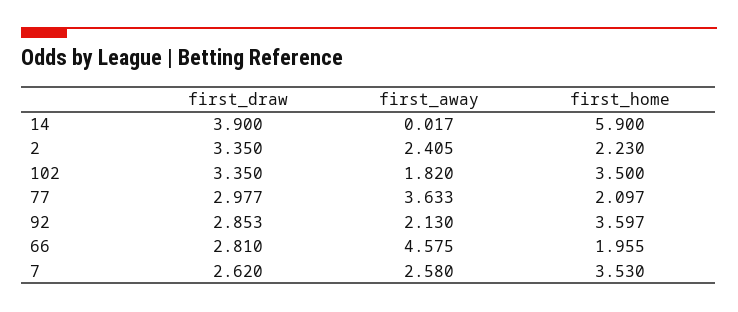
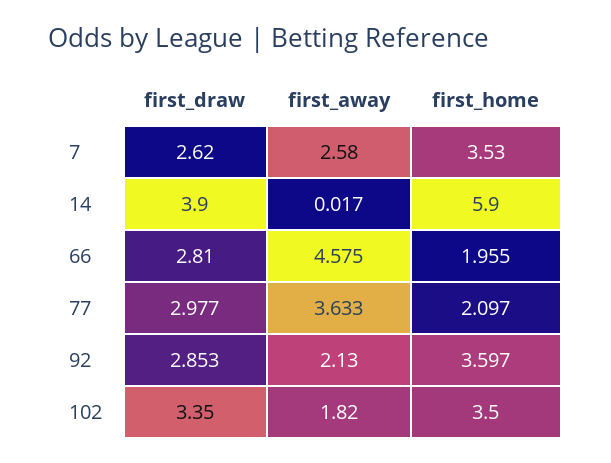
first_draw, 2: 3.35 -> none
first_away, 2: 2.405 -> none
first_home, 2: 2.23 -> none

